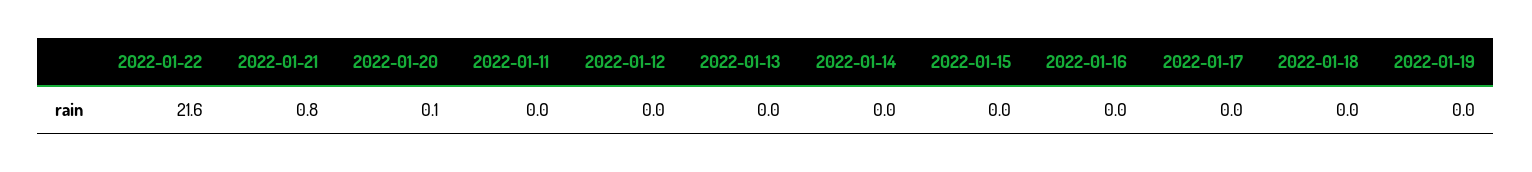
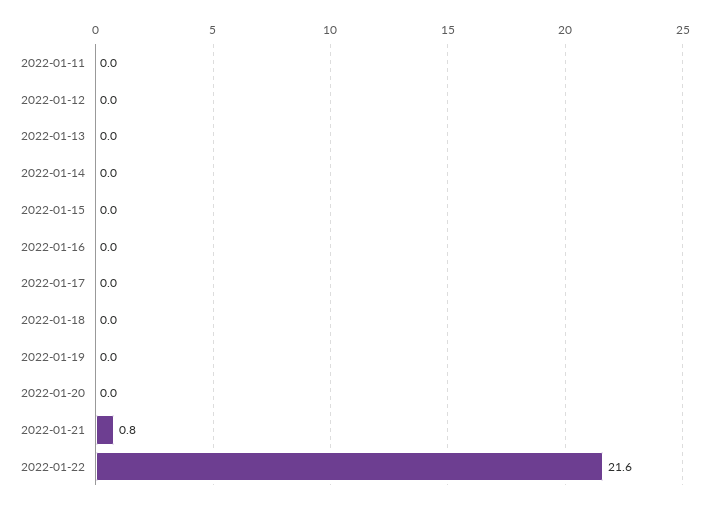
2022-01-20: 0.1 -> 0

